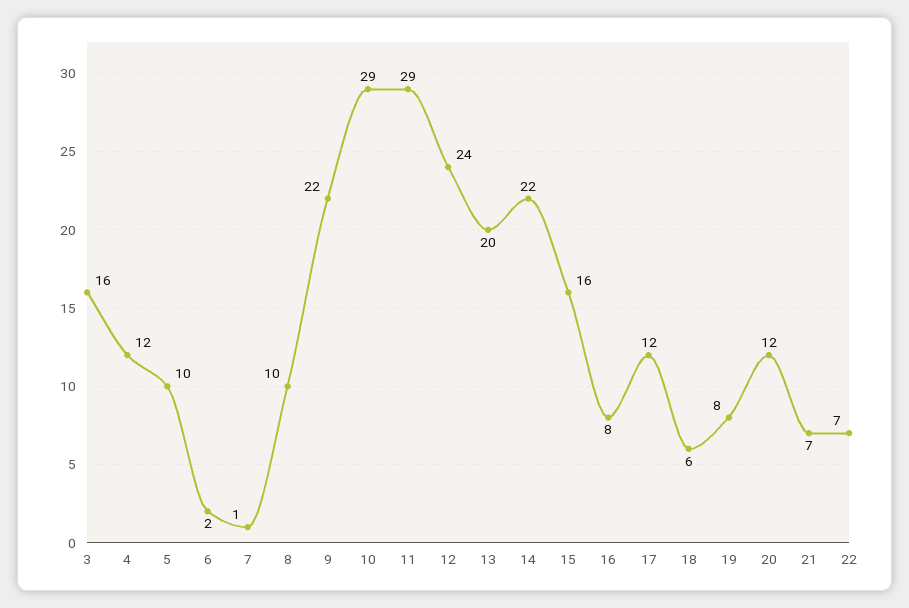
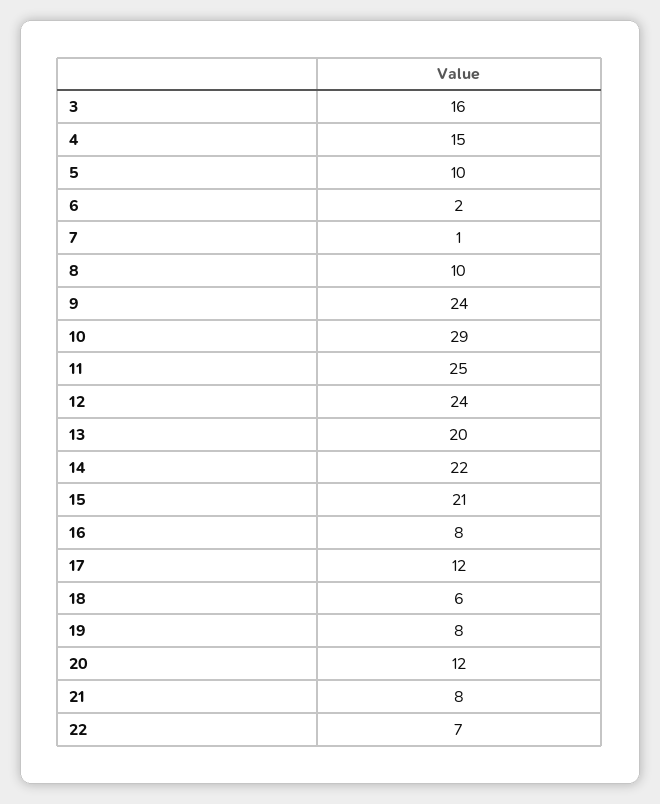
4: 12 -> 15
9: 22 -> 24
11: 29 -> 25
15: 16 -> 21
21: 7 -> 8

